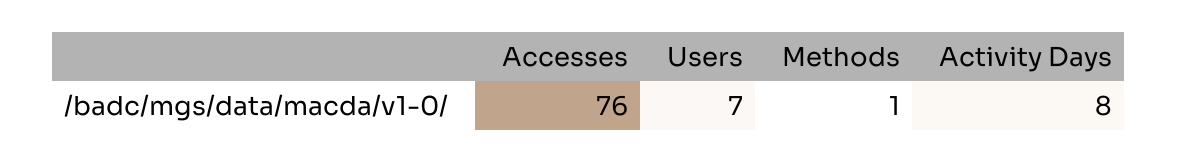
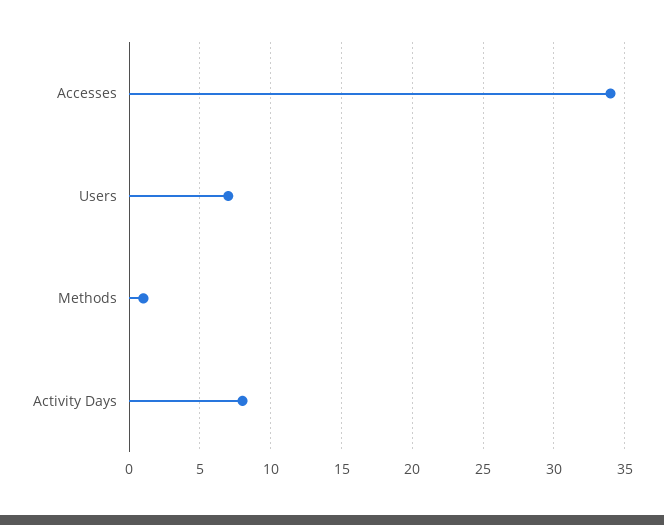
Accesses: 76 -> 34

